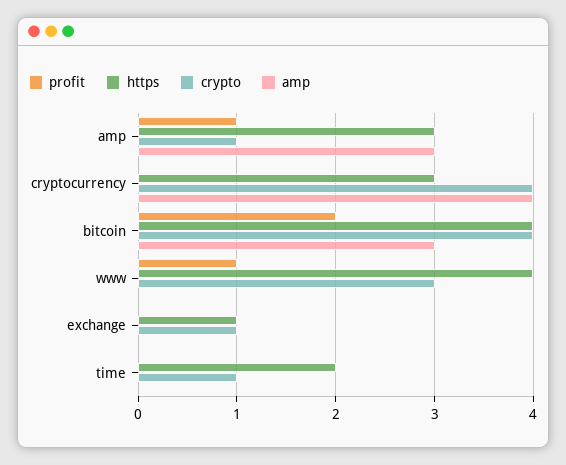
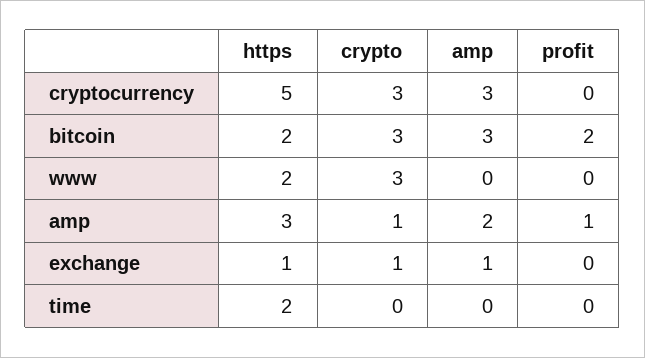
amp, amp: 3 -> 2
https, cryptocurrency: 3 -> 5
crypto, cryptocurrency: 4 -> 3
amp, cryptocurrency: 4 -> 3
https, bitcoin: 4 -> 2
crypto, bitcoin: 4 -> 3
profit, www: 1 -> 0
https, www: 4 -> 2
amp, exchange: 0 -> 1
crypto, time: 1 -> 0

